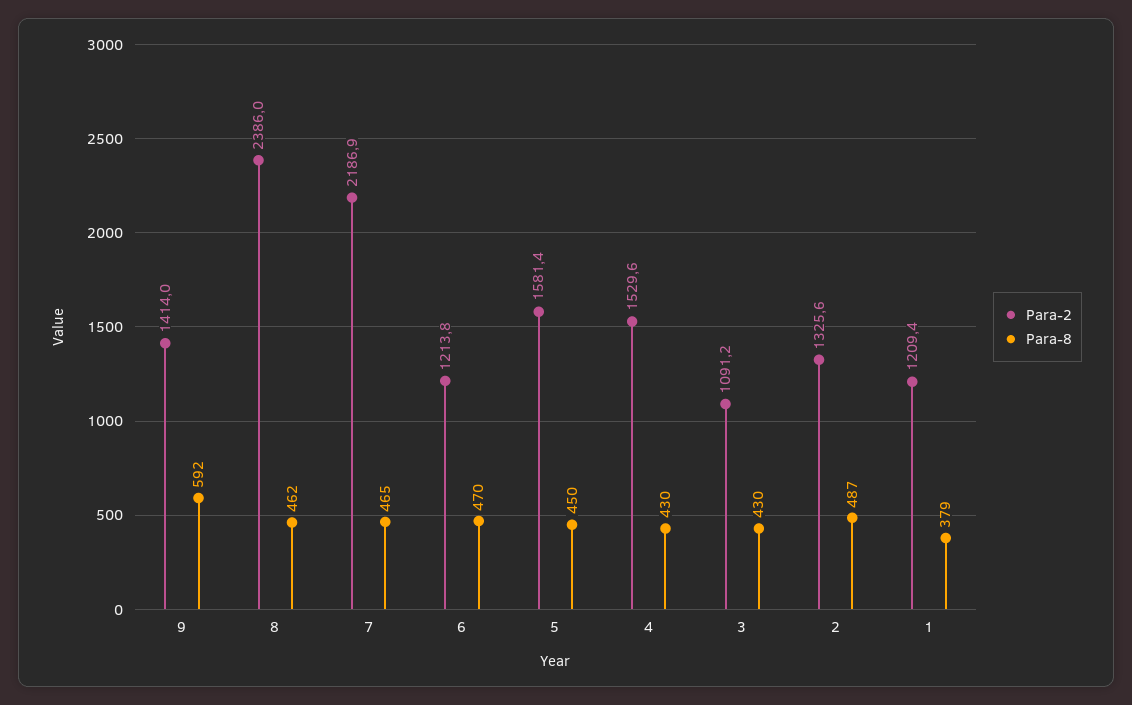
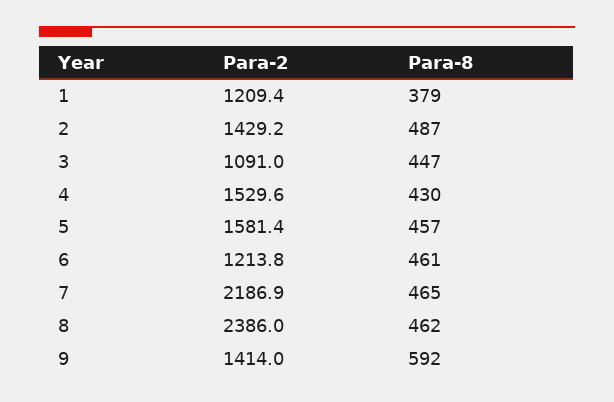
Para-8, 6: 470 -> 461
Para-8, 5: 450 -> 457
Para-2, 3: 1091.2 -> 1091
Para-8, 3: 430 -> 447
Para-2, 2: 1325.6 -> 1429.2

